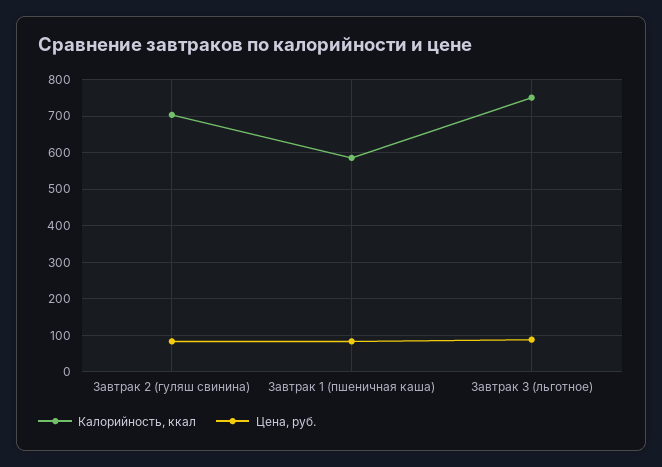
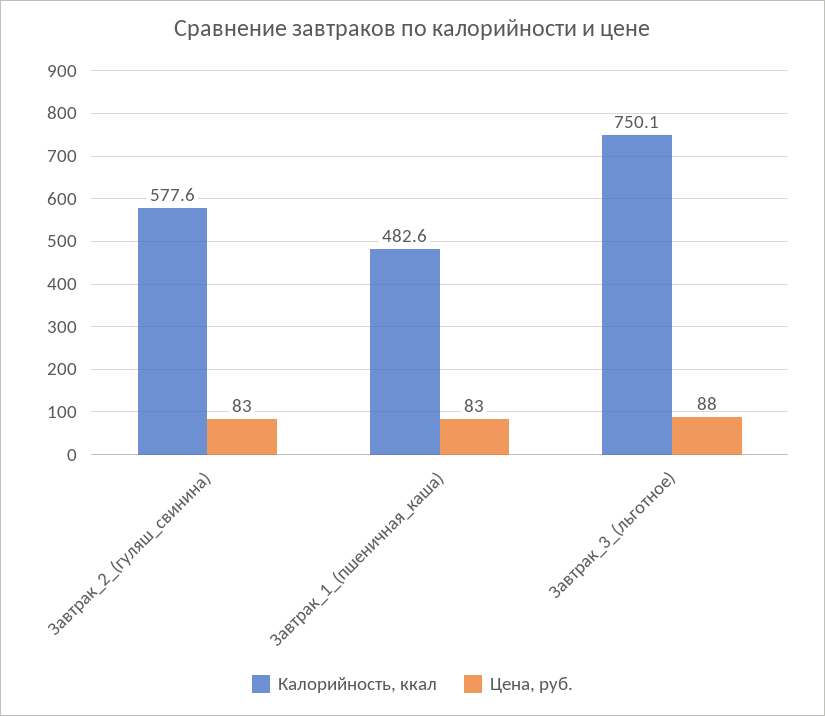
Калорийность, ккал, Завтрак 2 (гуляш свинина): 700 -> 577.6
Калорийность, ккал, Завтрак 1 (пшеничная каша): 580 -> 482.6

